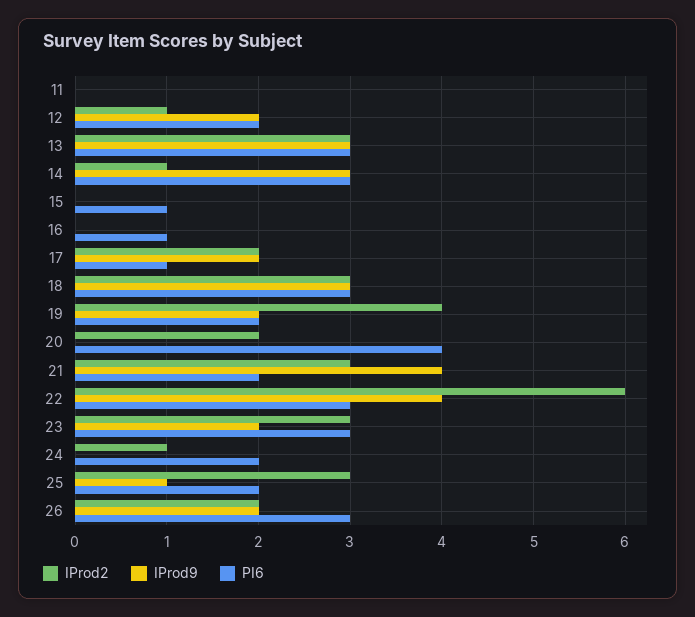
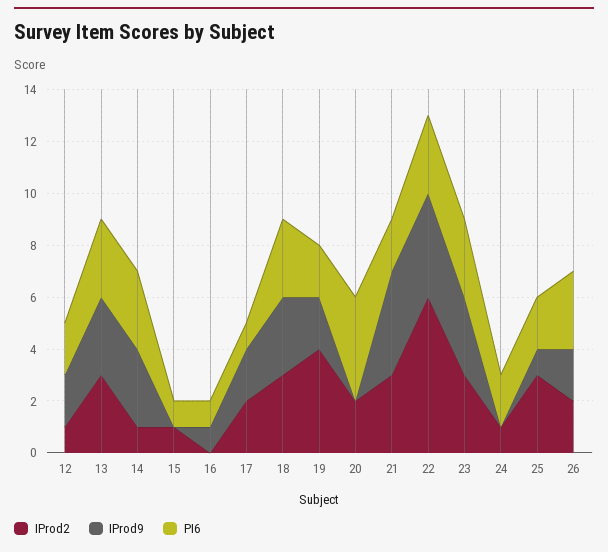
IProd2, 11: 0 -> none
IProd9, 11: 0 -> none
PI6, 11: 0 -> none
IProd2, 15: 0 -> 1
IProd9, 16: 0 -> 1
IProd9, 23: 2 -> 3

